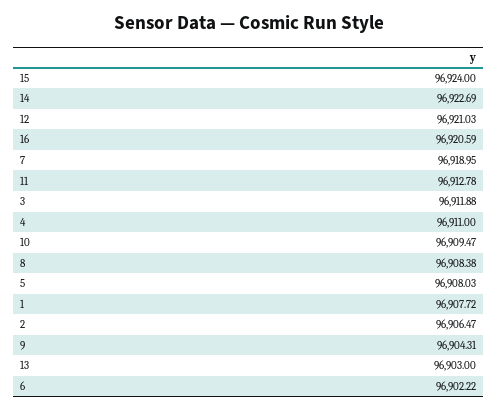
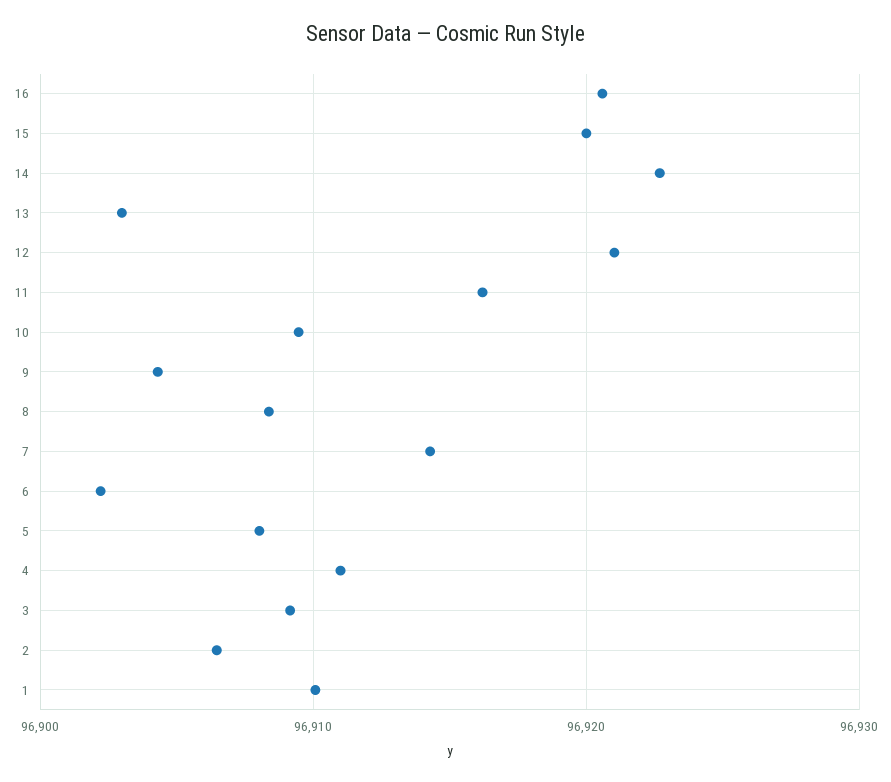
15: 96924 -> 96920
7: 96918.95 -> 96914
11: 96912.78 -> 96916
3: 96911.88 -> 96909
1: 96907.72 -> 96910

